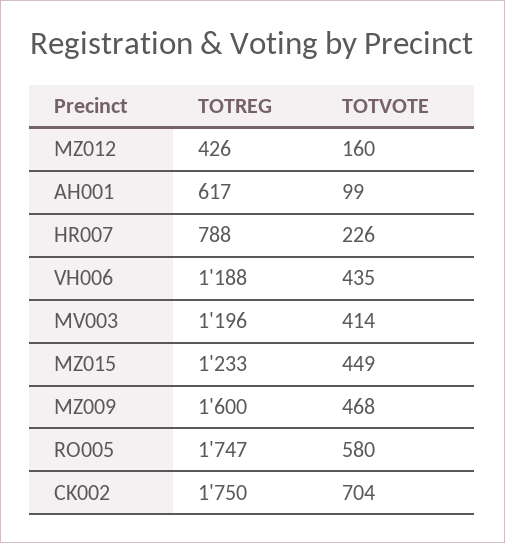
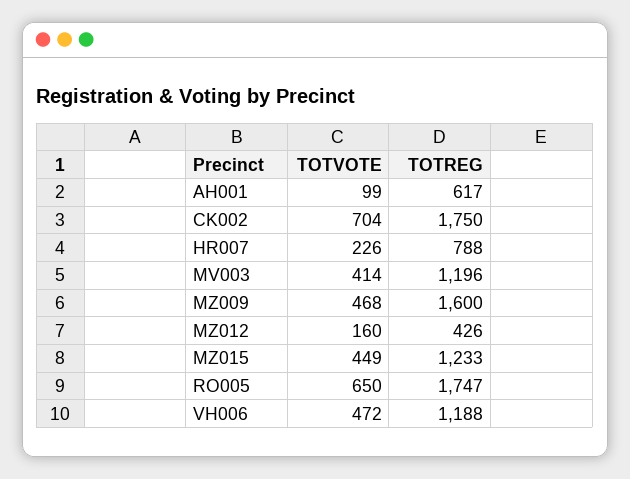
TOTVOTE, VH006: 435 -> 472
TOTVOTE, RO005: 580 -> 650

